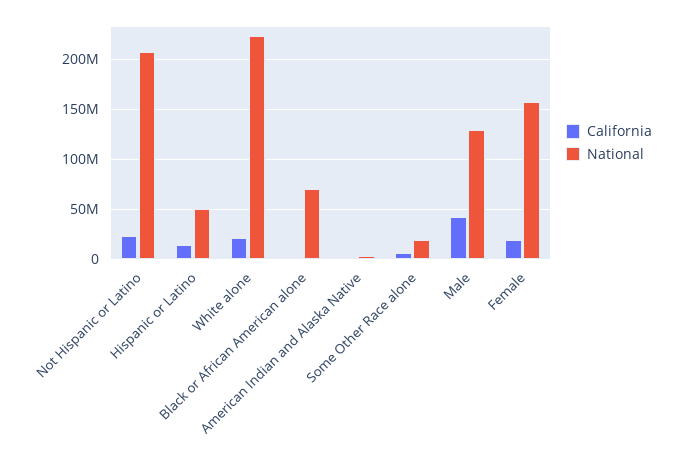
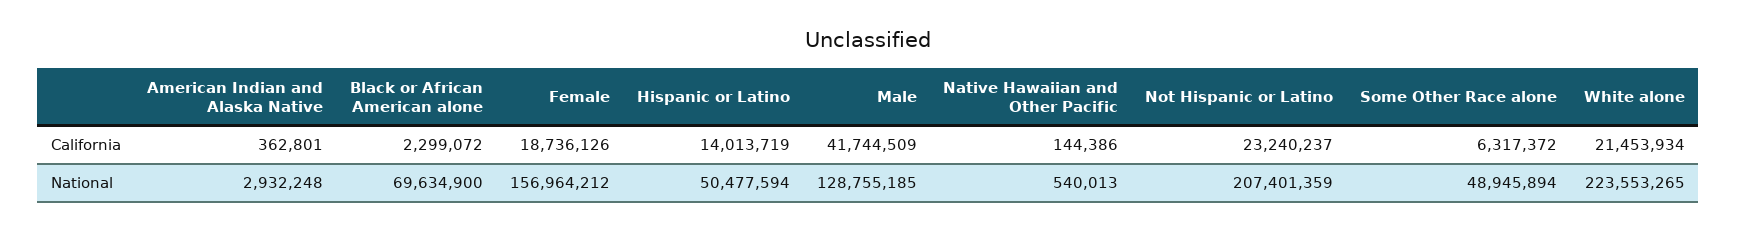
National, Some Other Race alone: 20000000 -> 48945894
California, Native Hawaiian and Other Pacific: none -> 144386
National, Native Hawaiian and Other Pacific: none -> 540013

